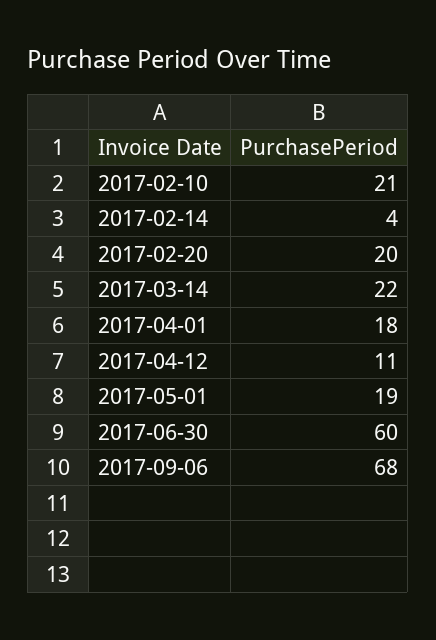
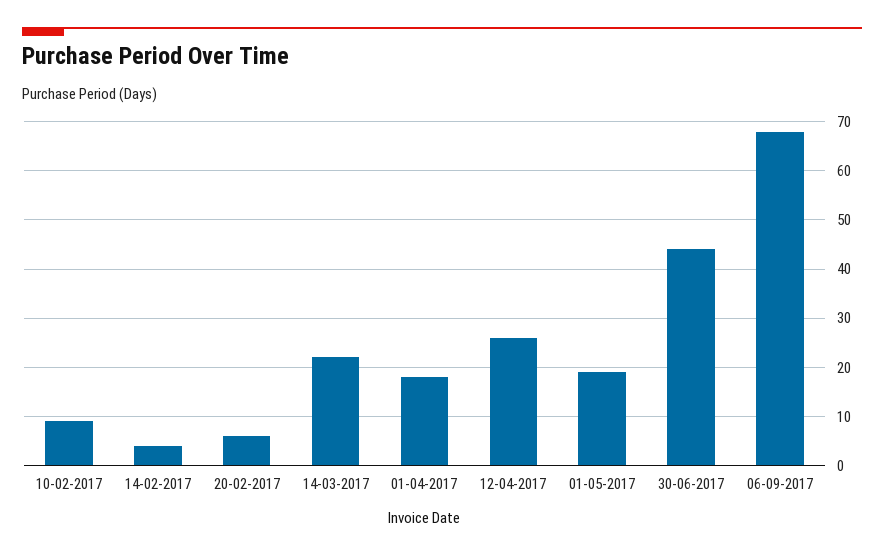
2017-02-10: 21 -> 10
2017-02-20: 20 -> 5
2017-04-12: 11 -> 25
2017-06-30: 60 -> 45

